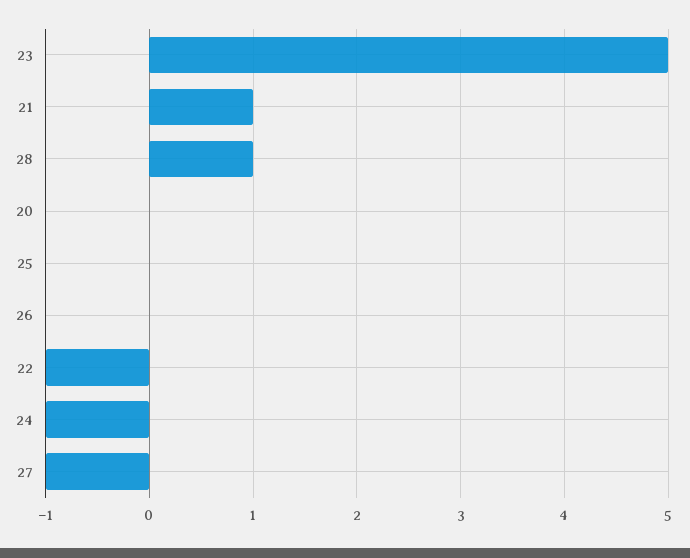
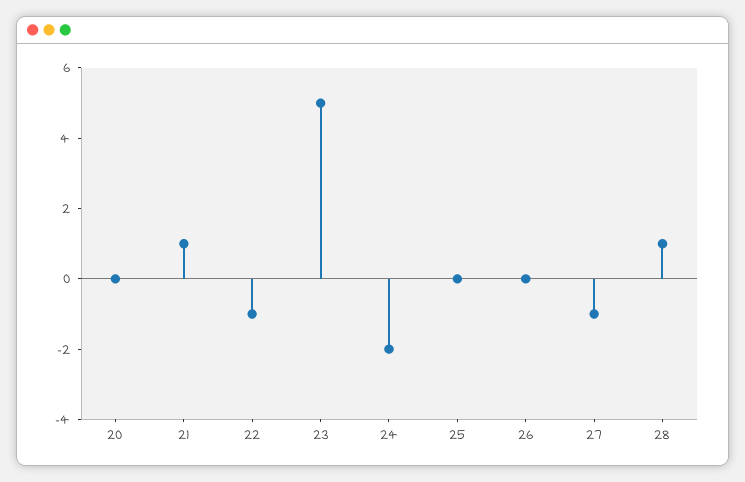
24: -1 -> -2

